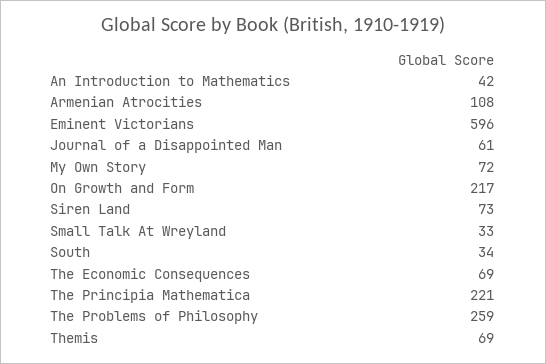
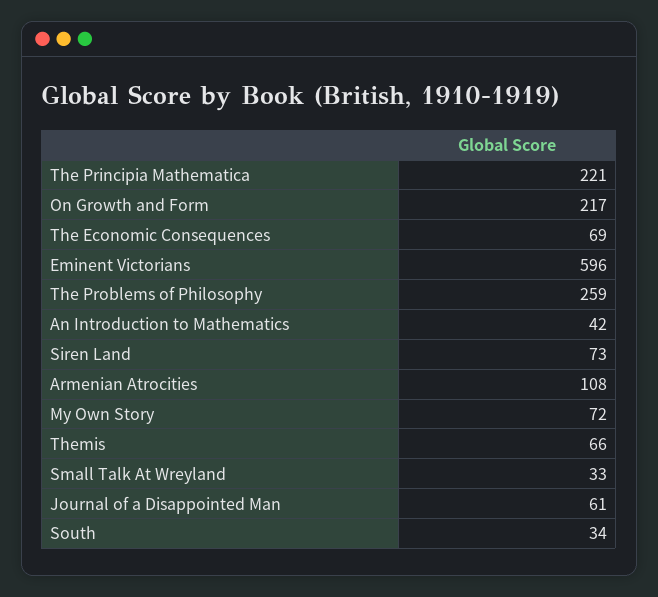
Themis: 69 -> 66

